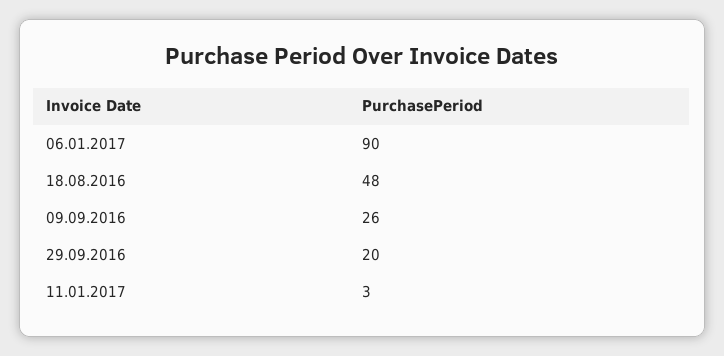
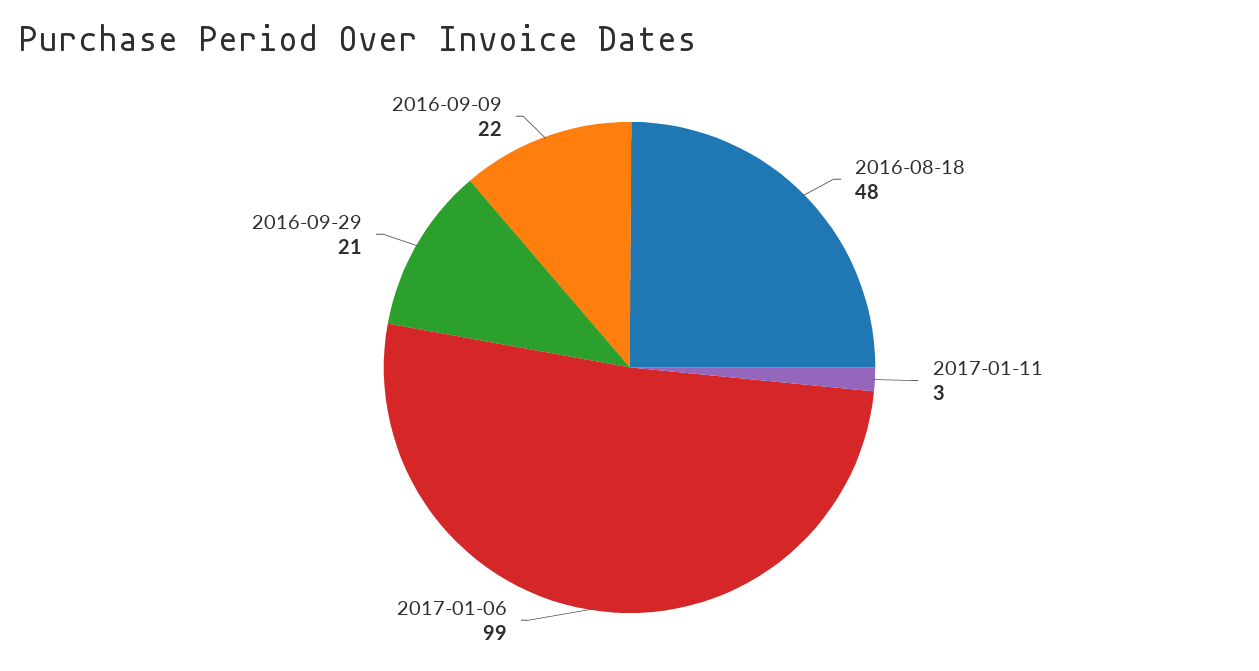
06.01.2017: 90 -> 99
09.09.2016: 26 -> 22
29.09.2016: 20 -> 21

